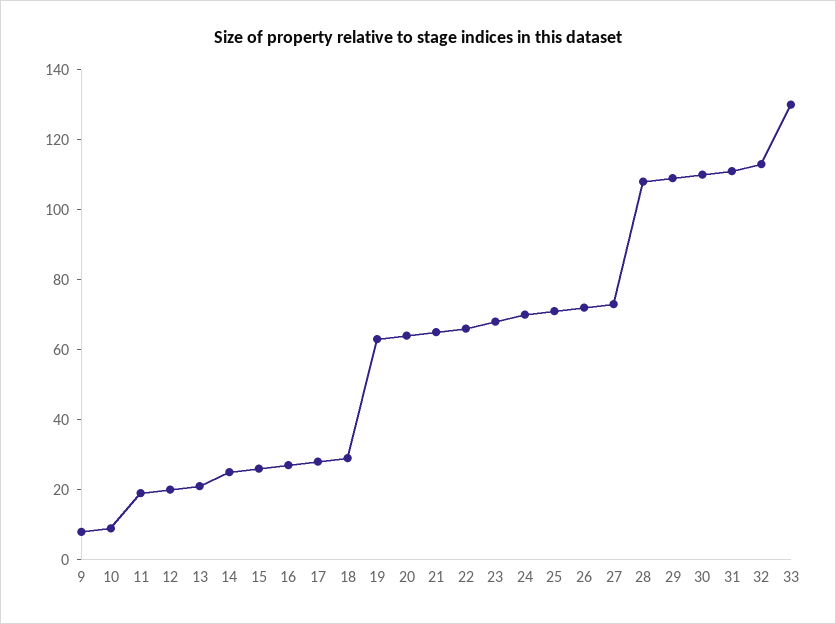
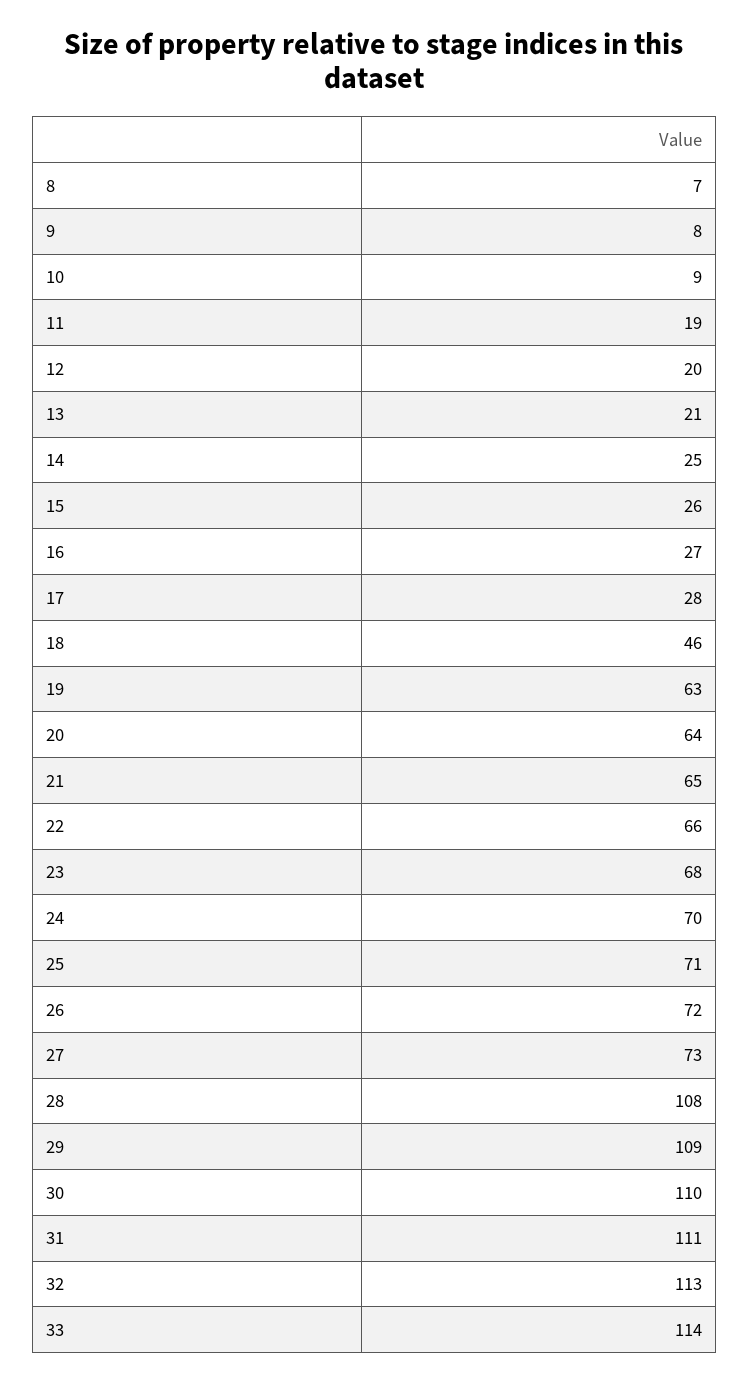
18: 30 -> 46
33: 130 -> 114
8: none -> 7

